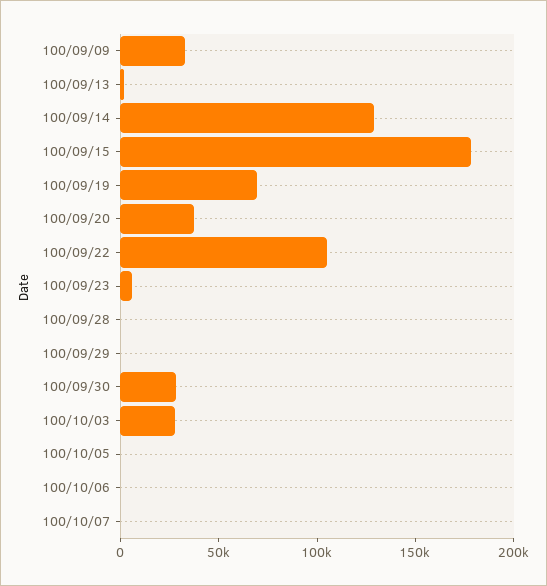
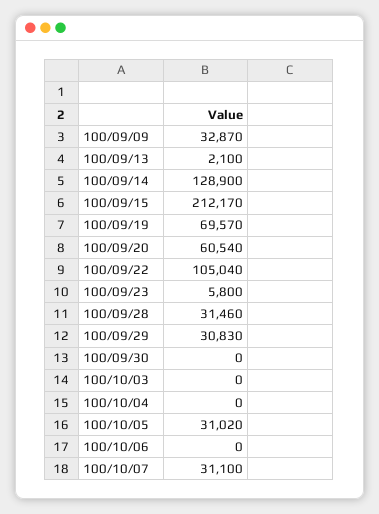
100/09/15: 180000 -> 212170
100/09/20: 40000 -> 60540
100/09/28: 0 -> 31460
100/09/29: 0 -> 30830
100/09/30: 30000 -> 0
100/10/03: 30000 -> 0
100/10/05: 0 -> 31020
100/10/07: 0 -> 31100
100/10/04: none -> 0

